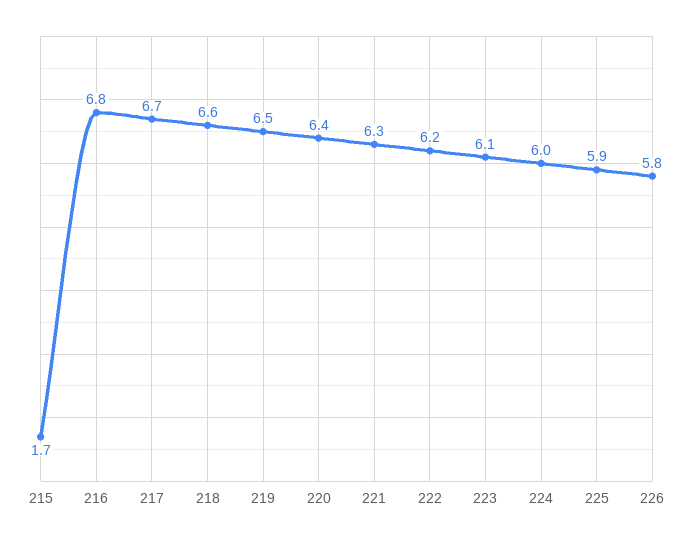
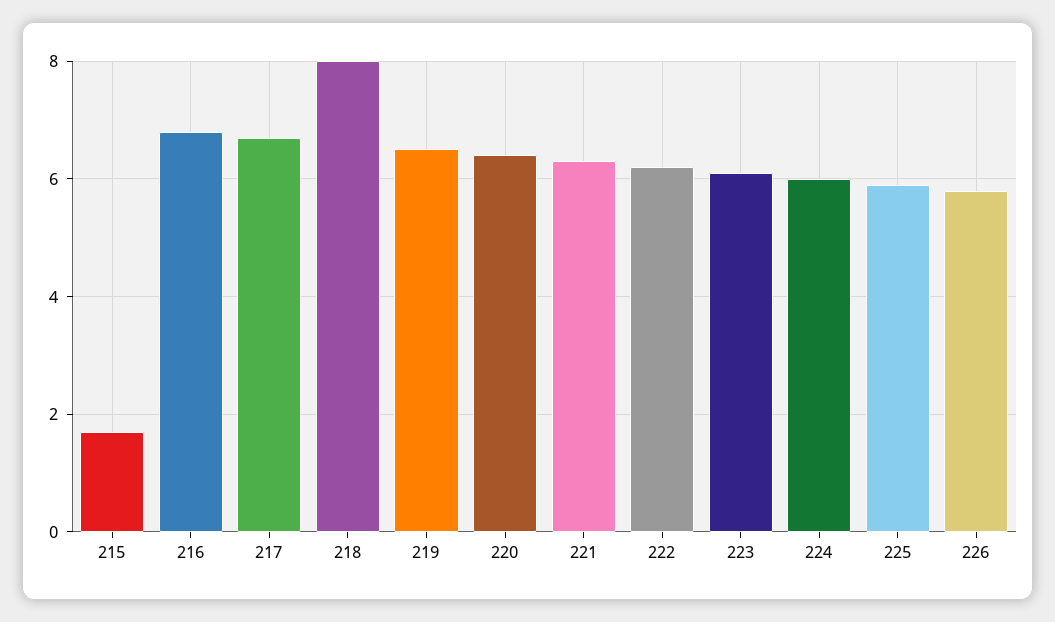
218: 6.6 -> 8

